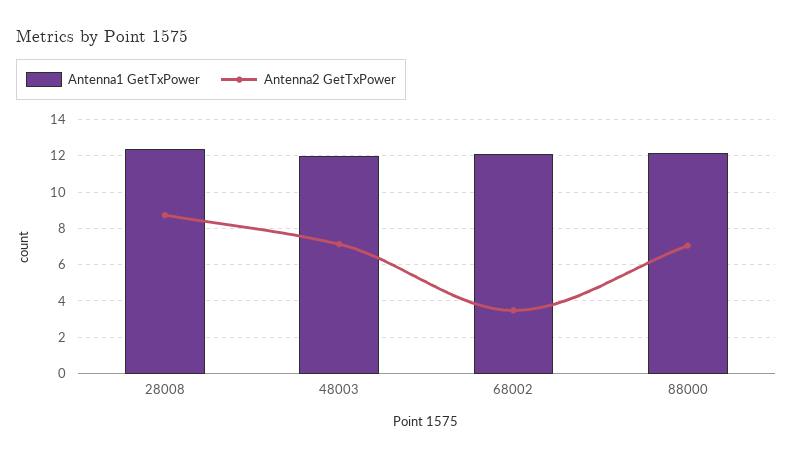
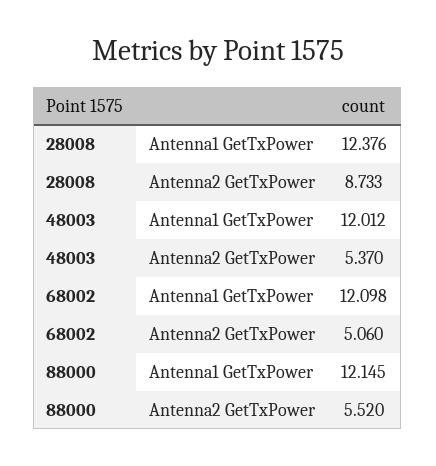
Antenna2 GetTxPower, 48003: 7 -> 5.37
Antenna2 GetTxPower, 68002: 3.5 -> 5.06
Antenna2 GetTxPower, 88000: 7 -> 5.52

